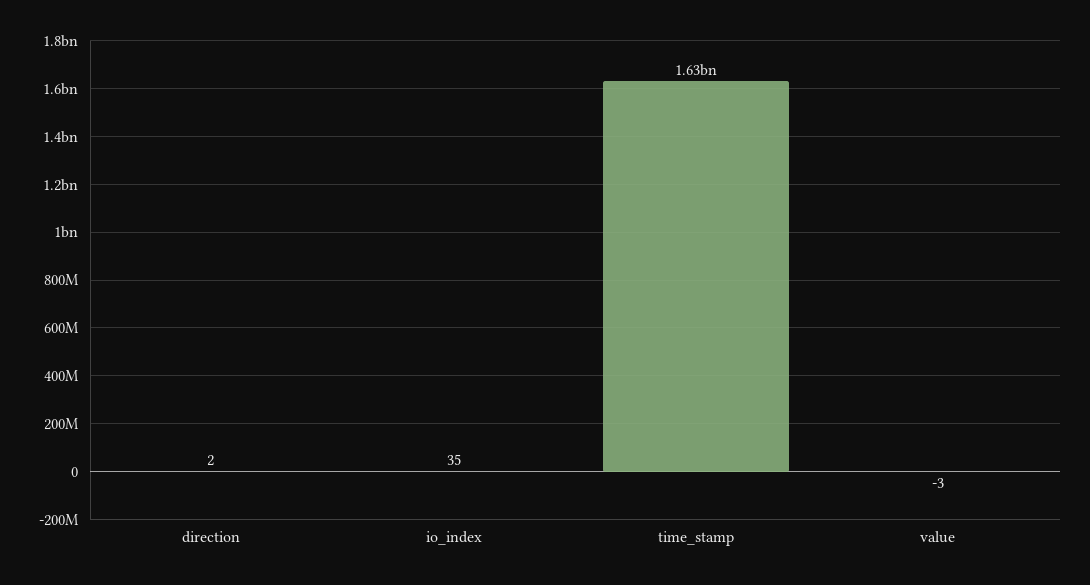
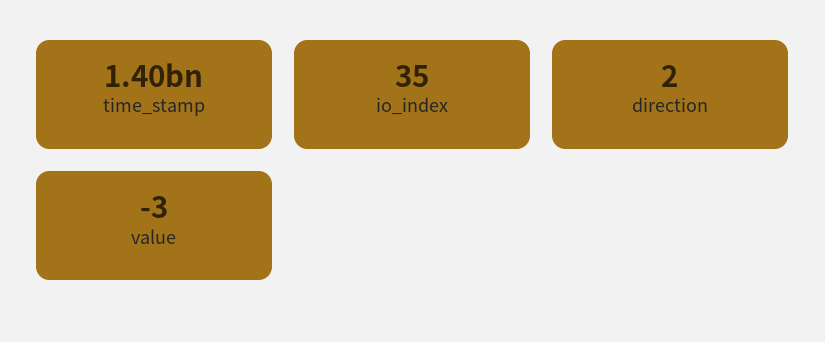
time_stamp: 1630000000 -> 1400000000

